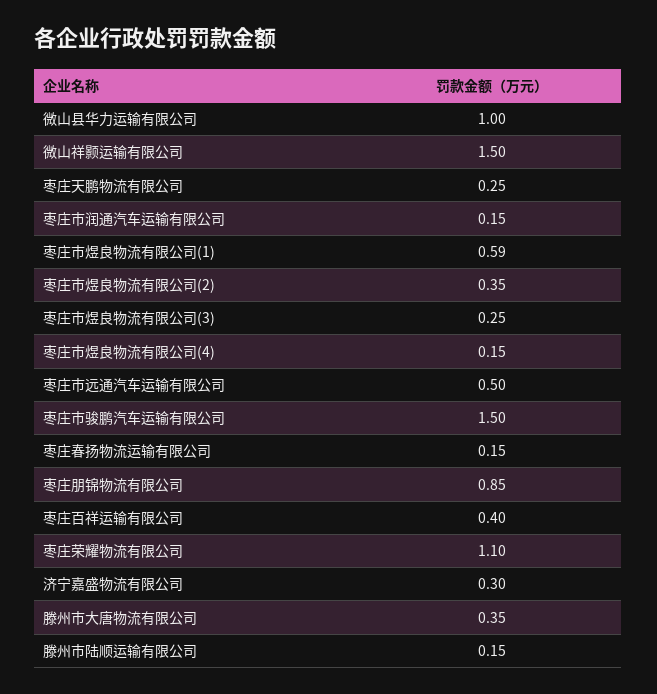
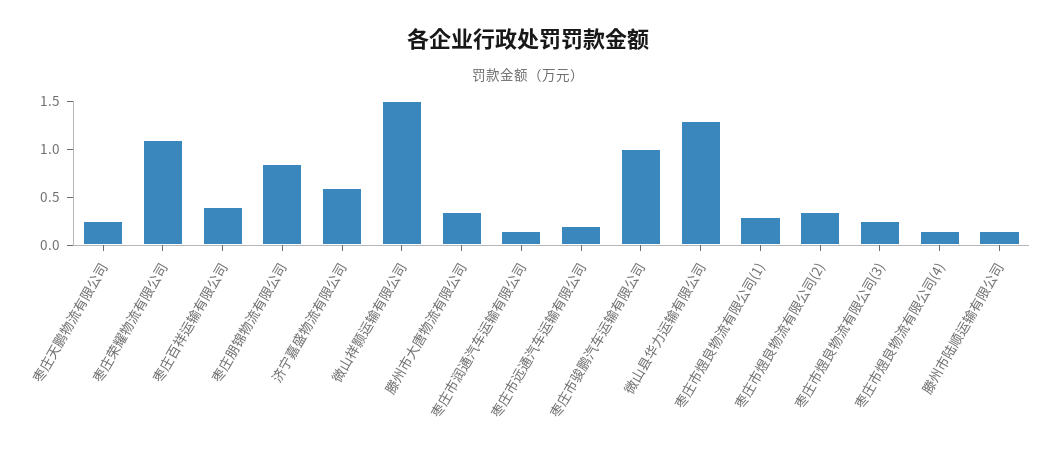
微山县华力运输有限公司: 1 -> 1.3
枣庄市煜良物流有限公司(1): 0.59 -> 0.3
枣庄市远通汽车运输有限公司: 0.5 -> 0.2
枣庄市骏鹏汽车运输有限公司: 1.5 -> 1
枣庄春扬物流运输有限公司: 0.15 -> none
济宁嘉盛物流有限公司: 0.3 -> 0.6

